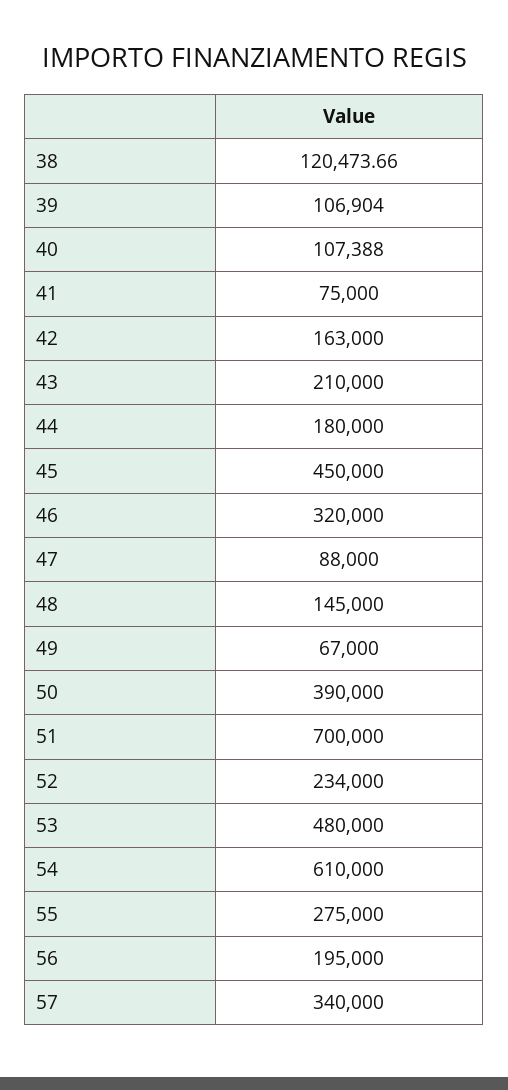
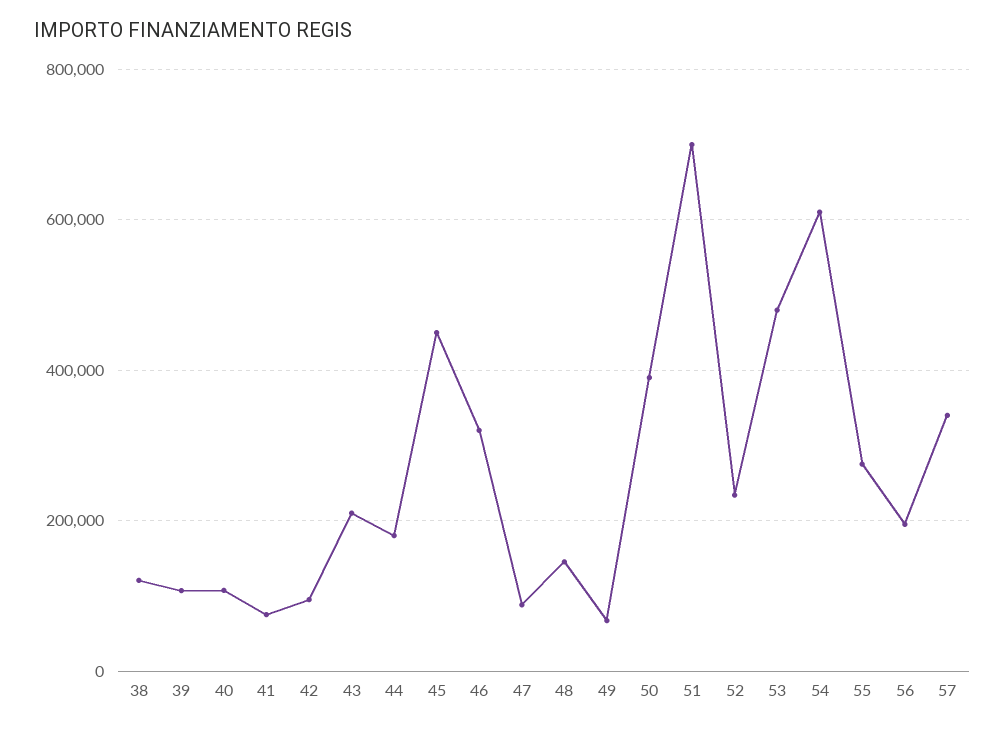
42: 163000 -> 100000

